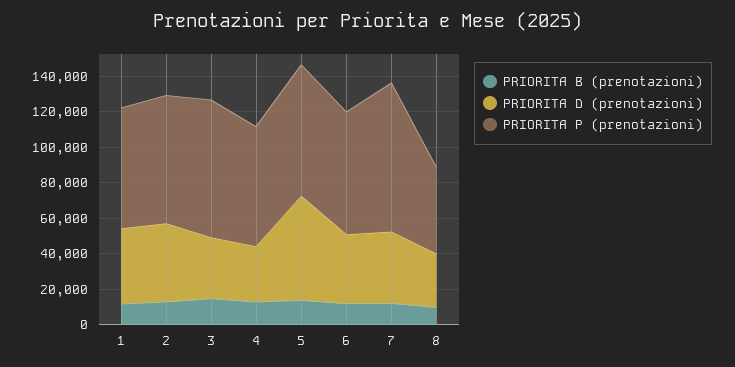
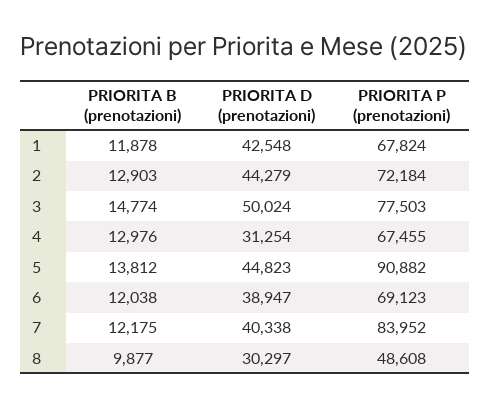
PRIORITA D (prenotazioni), 3: 35000 -> 50024
PRIORITA D (prenotazioni), 5: 60000 -> 44823
PRIORITA P (prenotazioni), 5: 75000 -> 90882

